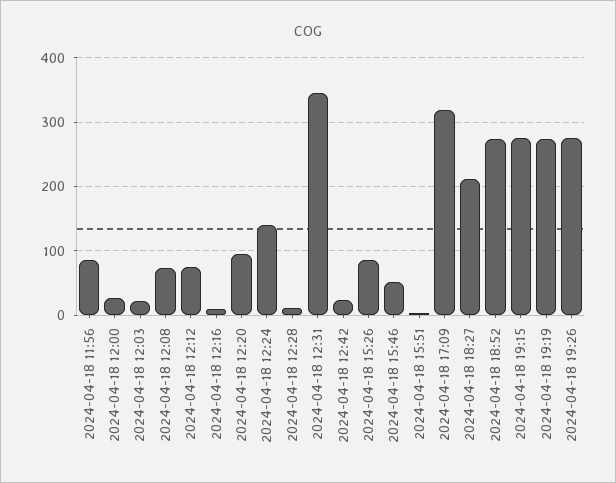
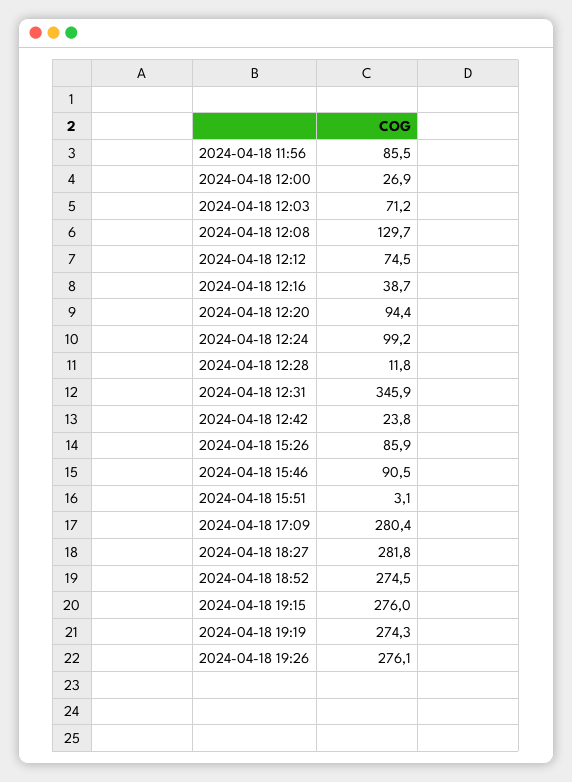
2024-04-18 12:03: 20 -> 71.2
2024-04-18 12:08: 70 -> 129.7
2024-04-18 12:16: 10 -> 38.7
2024-04-18 12:24: 140 -> 99.2
2024-04-18 15:46: 50 -> 90.5
2024-04-18 17:09: 320 -> 280.4
2024-04-18 18:27: 210 -> 281.8

